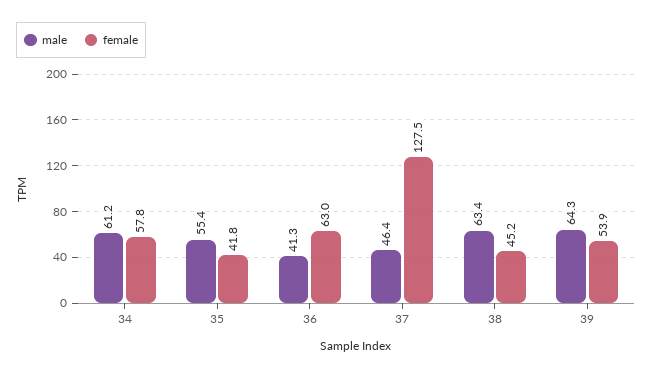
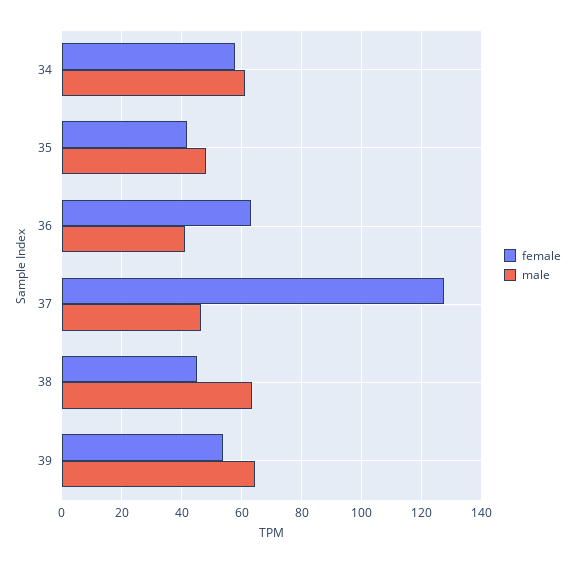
male, 35: 55.4 -> 47.5

